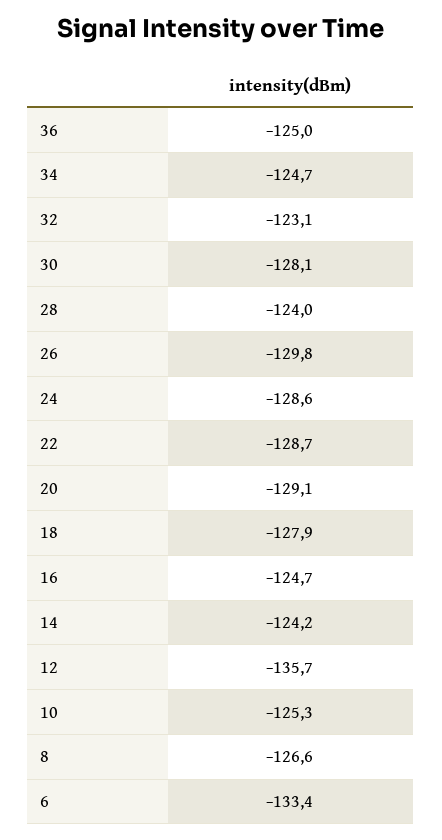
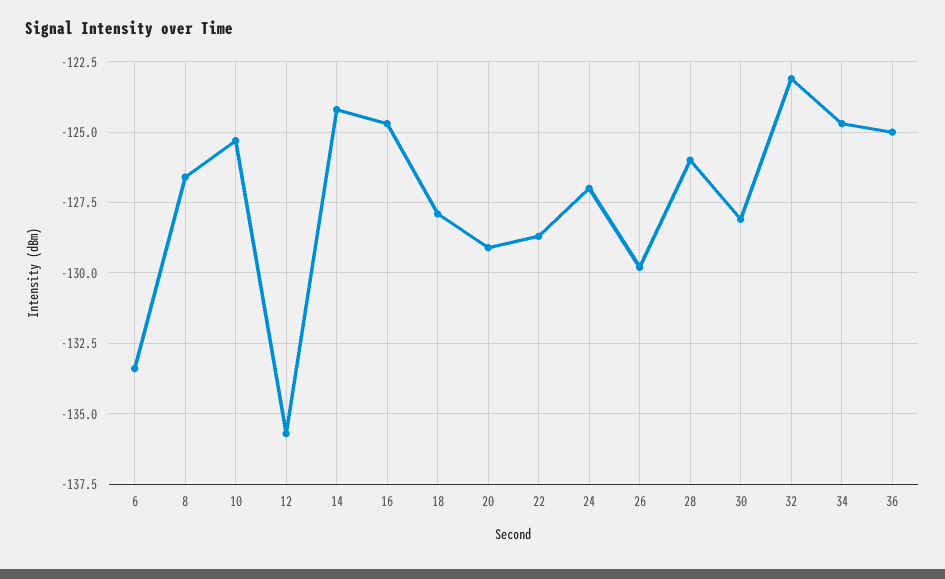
28: -124 -> -126
24: -128.6 -> -127

